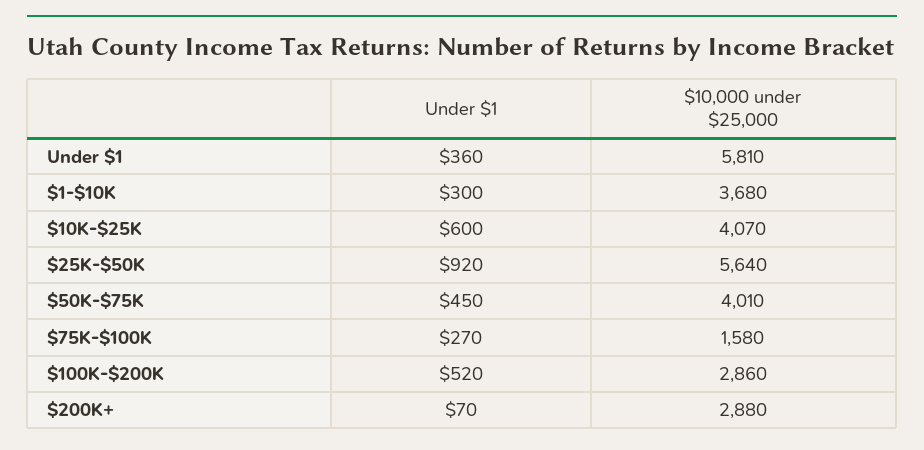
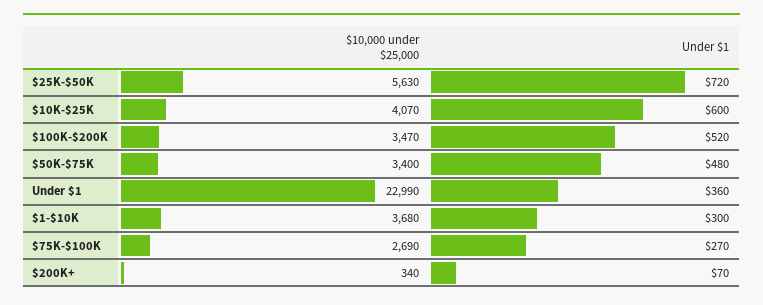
$10,000 under $25,000, Under $1: 5810 -> 22990
Under $1, $25K-$50K: 920 -> 720
$10,000 under $25,000, $25K-$50K: 5640 -> 5630
Under $1, $50K-$75K: 450 -> 480
$10,000 under $25,000, $50K-$75K: 4010 -> 3400
$10,000 under $25,000, $75K-$100K: 1580 -> 2690
$10,000 under $25,000, $100K-$200K: 2860 -> 3470
$10,000 under $25,000, $200K+: 2880 -> 340

